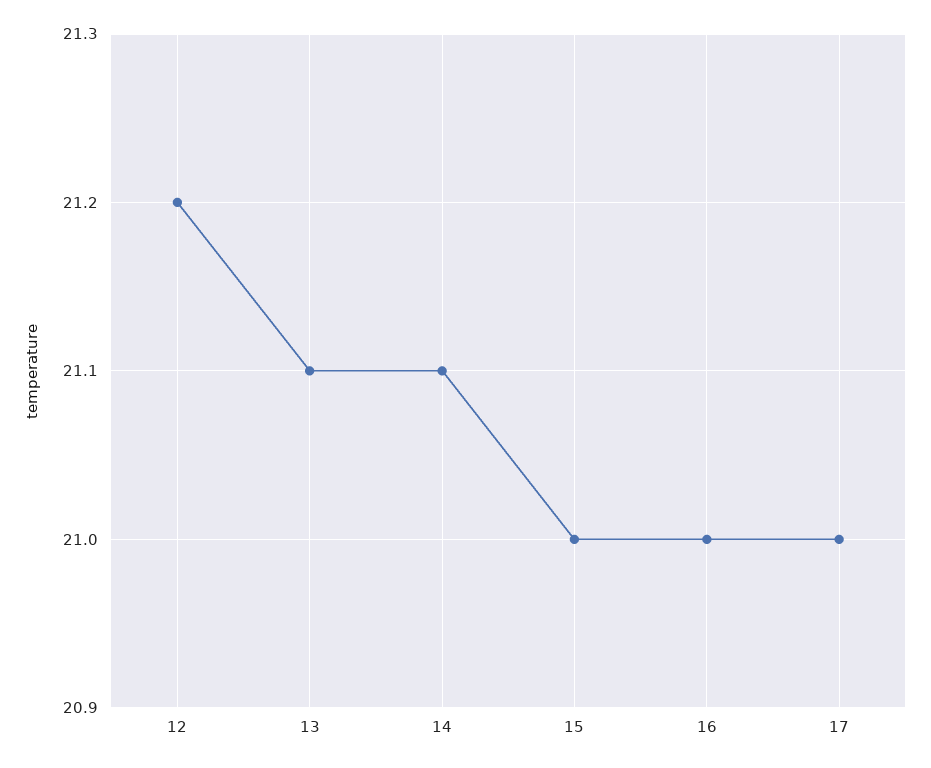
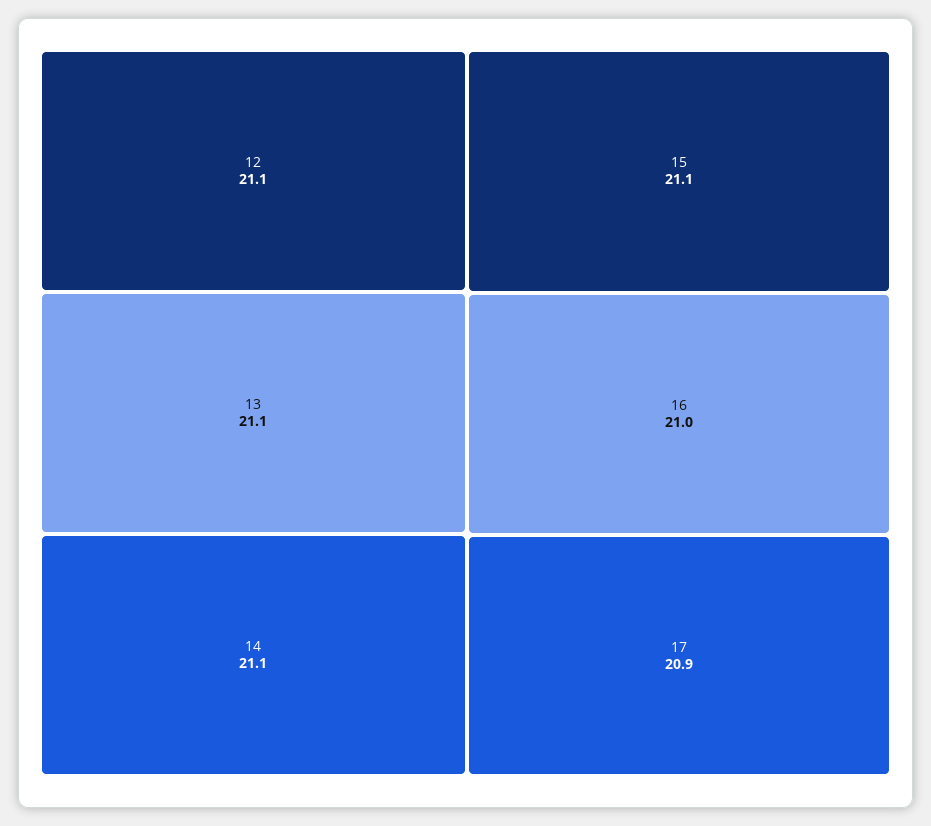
12: 21.2 -> 21.1
15: 21 -> 21.1
17: 21 -> 20.9

